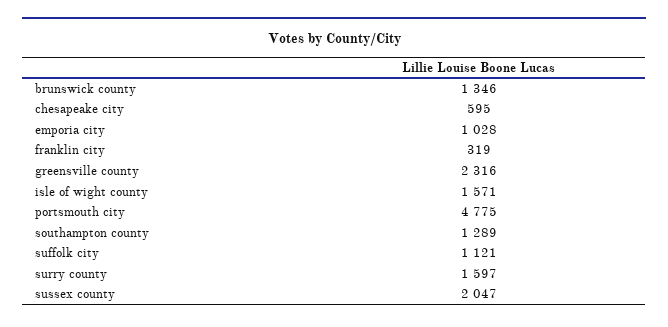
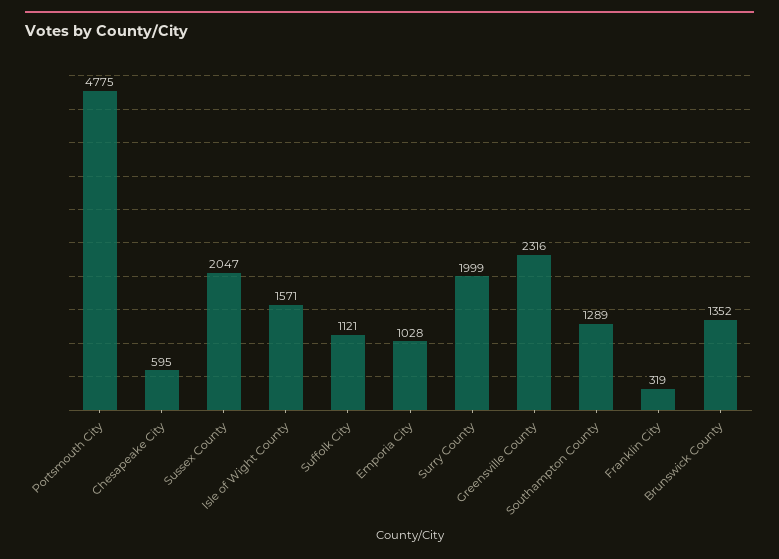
brunswick county: 1346 -> 1352
surry county: 1597 -> 1999

